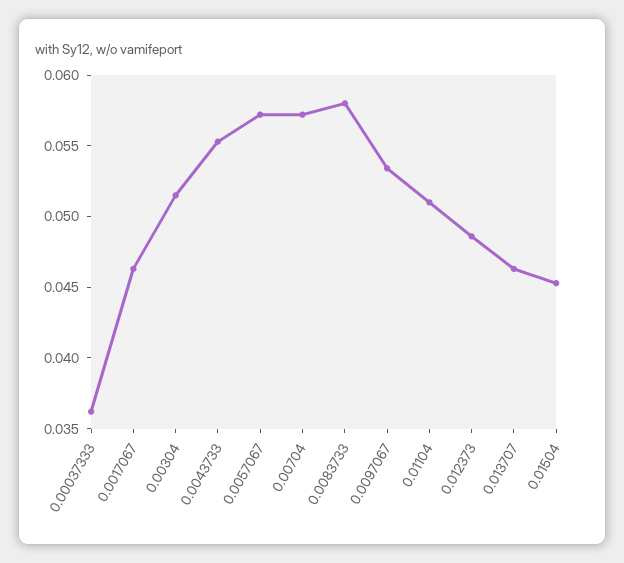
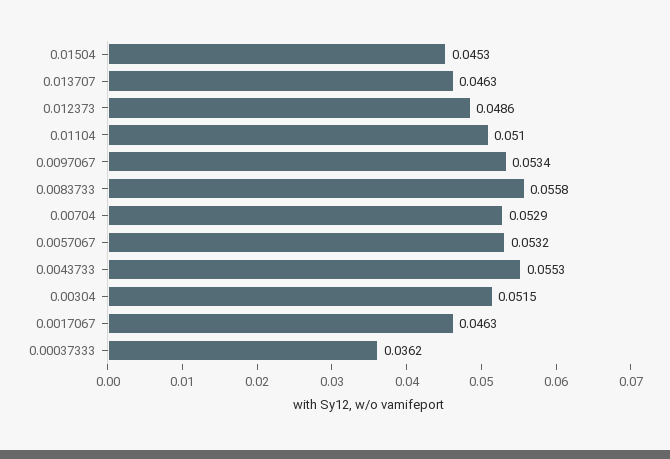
0.0057067: 0.057 -> 0.0532
0.00704: 0.057 -> 0.0529
0.0083733: 0.058 -> 0.0558

